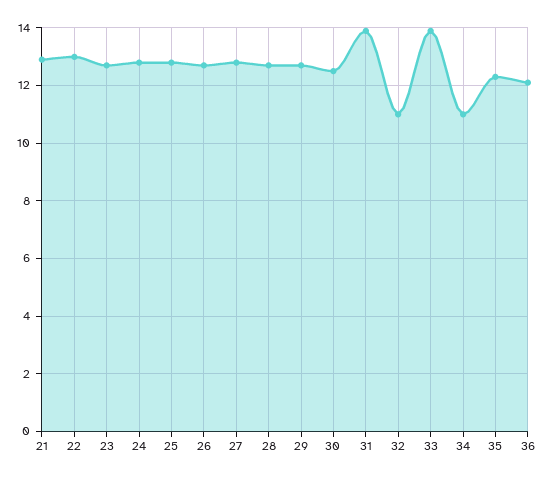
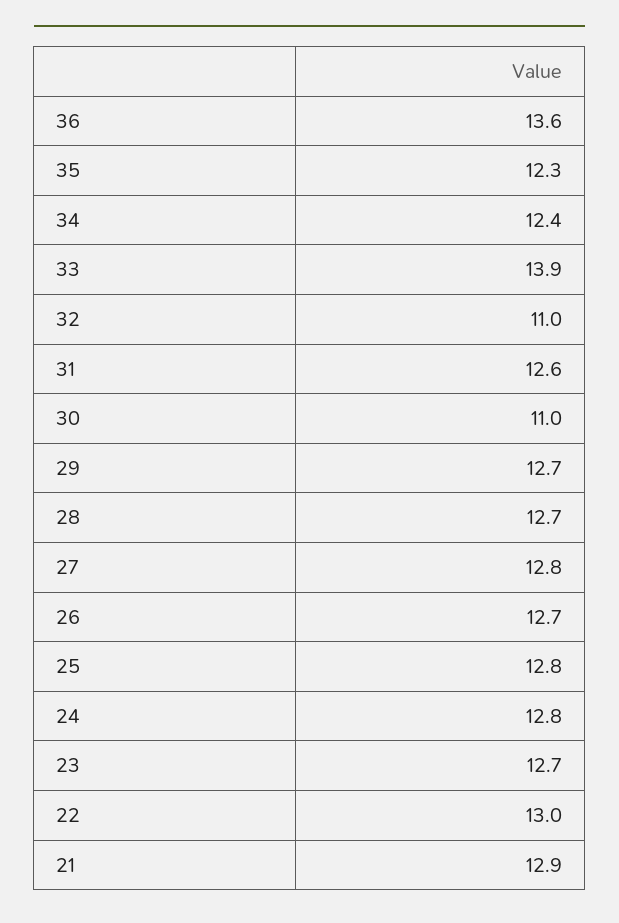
30: 12.5 -> 11
31: 14 -> 12.6
34: 11 -> 12.4
36: 12 -> 13.6

